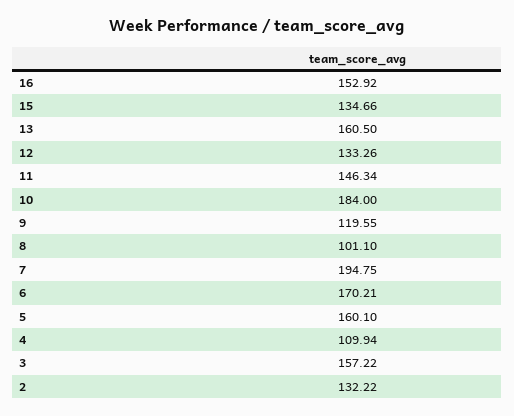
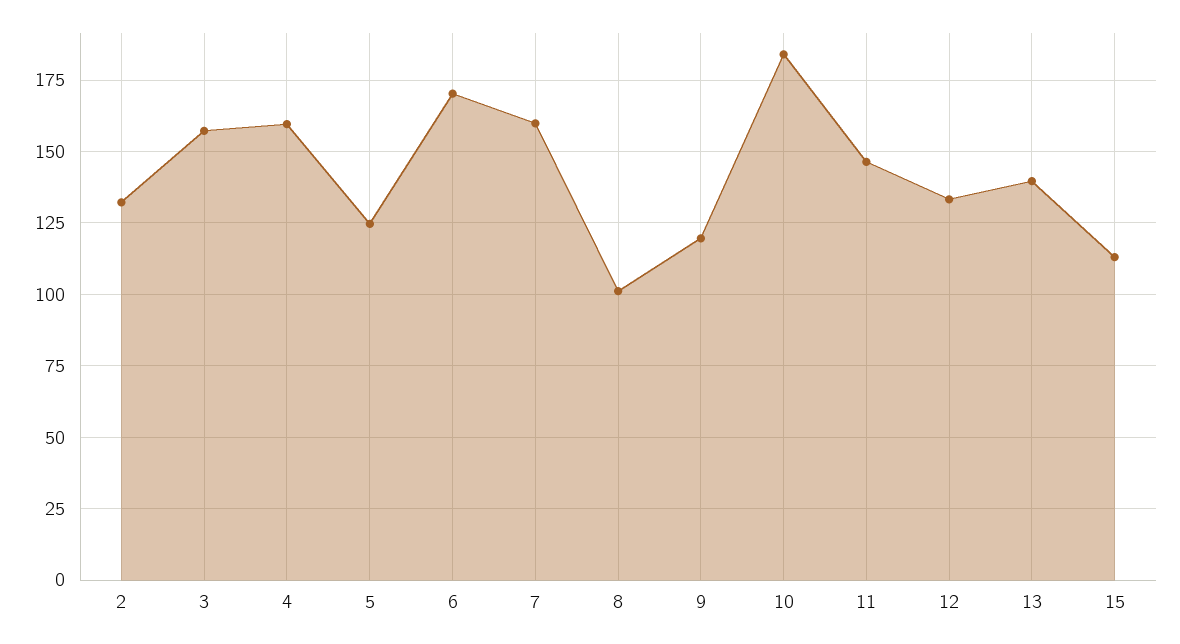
16: 152.92 -> none
15: 134.66 -> 112.5
13: 160.5 -> 140
7: 194.75 -> 160
5: 160.1 -> 125
4: 109.94 -> 160

